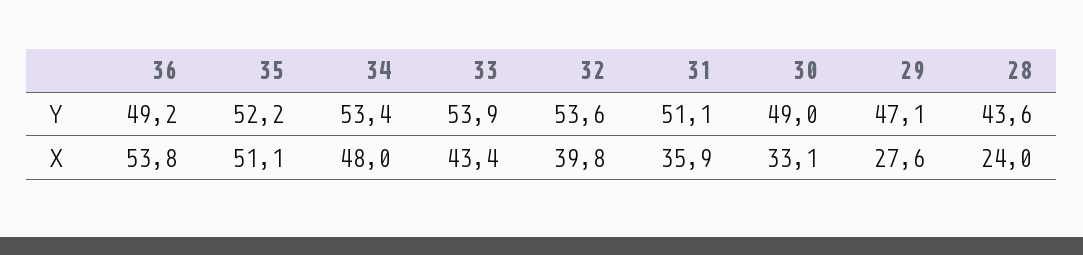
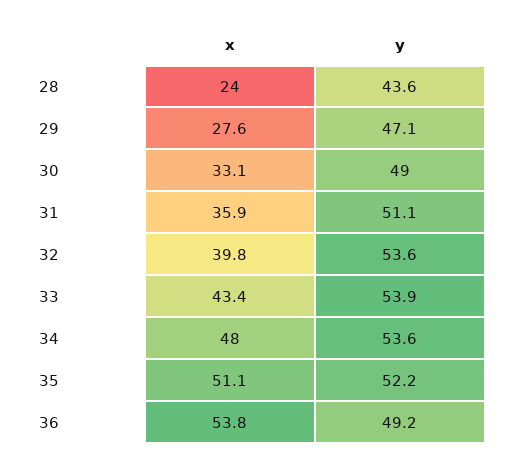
34, Y: 53.4 -> 53.6

